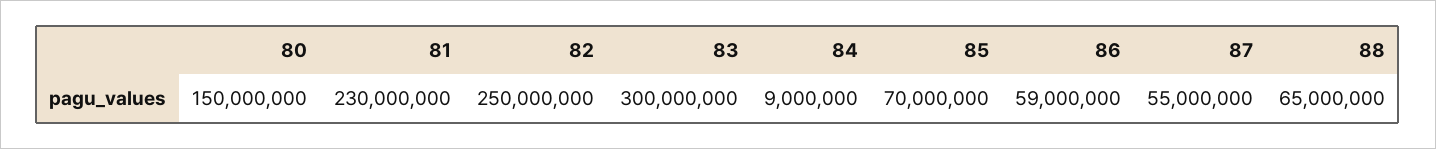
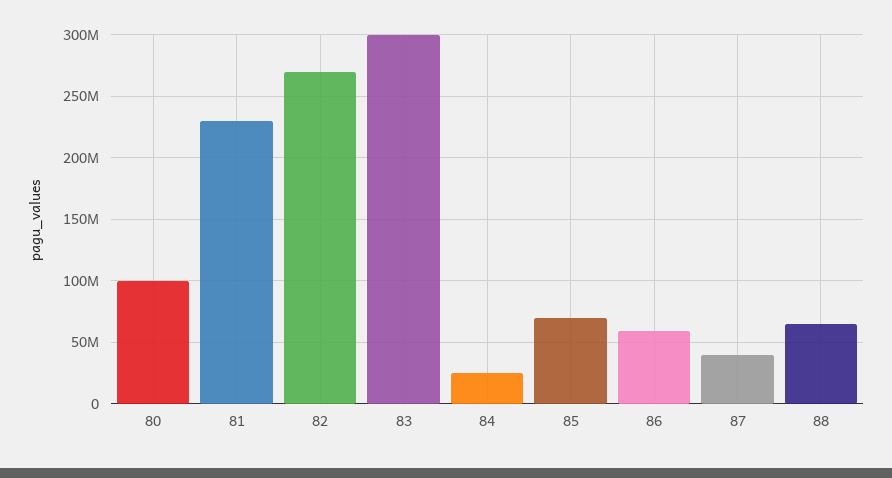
80: 150000000 -> 100000000
82: 250000000 -> 270000000
84: 9000000 -> 25000000
87: 55000000 -> 40000000

